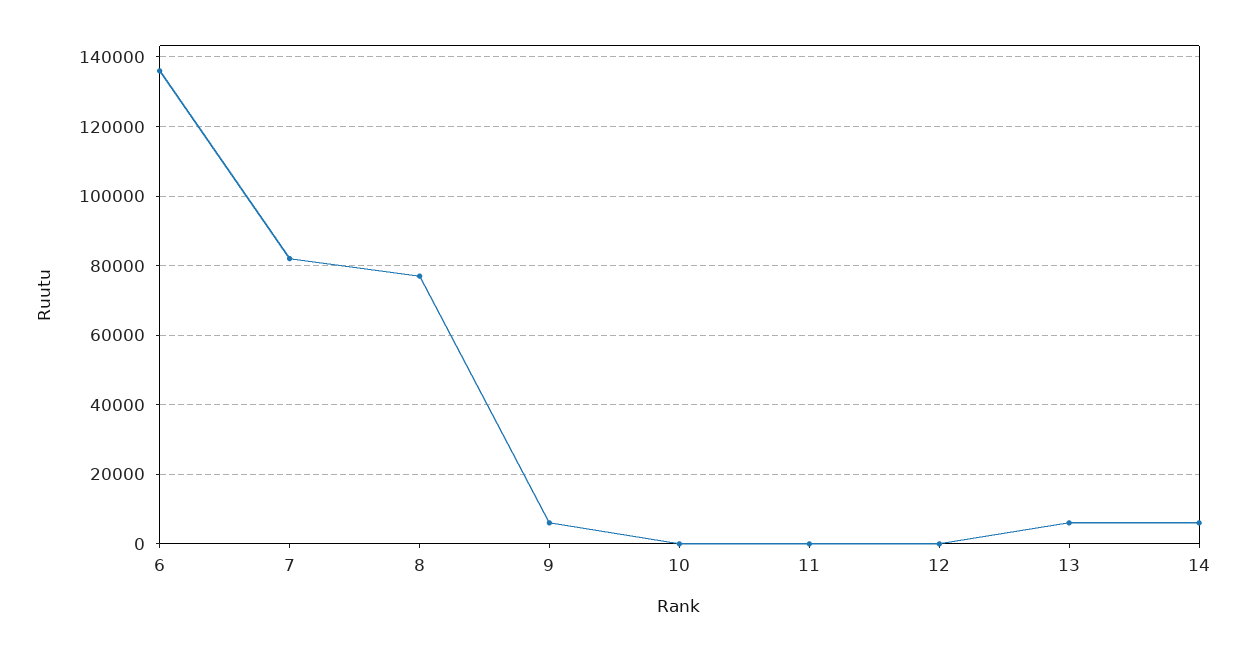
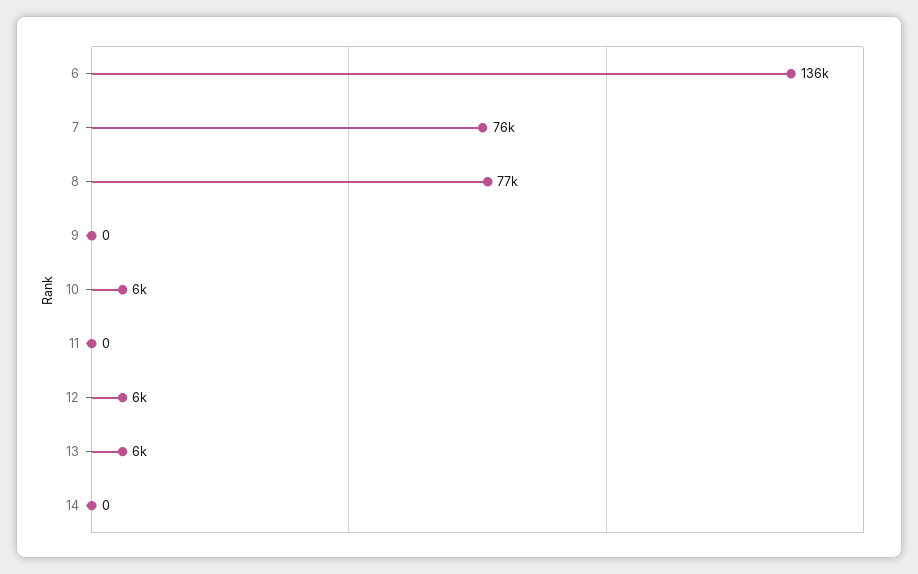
7: 82000 -> 76000
9: 6000 -> 0
10: 0 -> 6000
12: 0 -> 6000
14: 6000 -> 0

